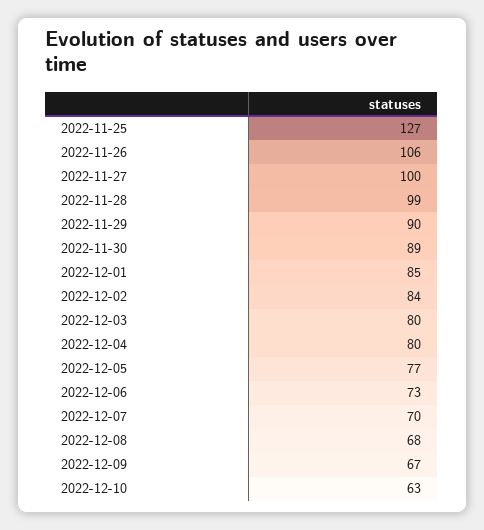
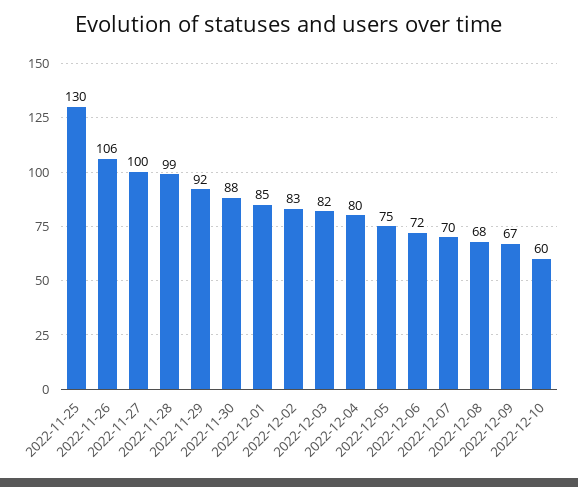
2022-11-25: 127 -> 130
2022-11-29: 90 -> 92
2022-11-30: 89 -> 88
2022-12-02: 84 -> 83
2022-12-03: 80 -> 82
2022-12-05: 77 -> 75
2022-12-06: 73 -> 72
2022-12-10: 63 -> 60

